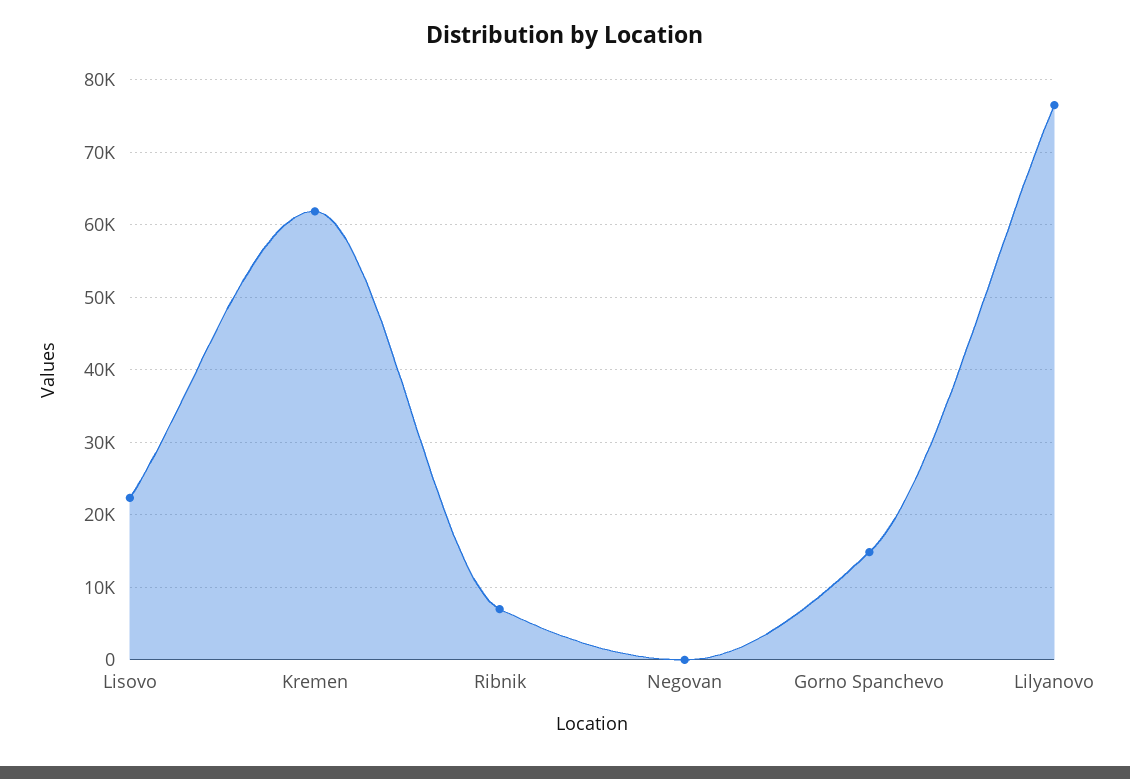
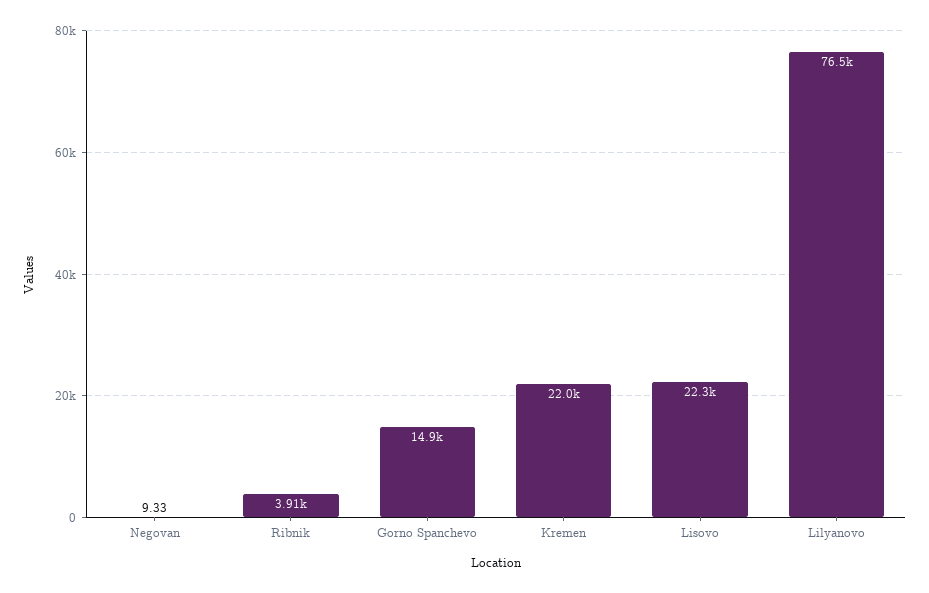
Kremen: 62000 -> 22000
Ribnik: 7000 -> 3910

